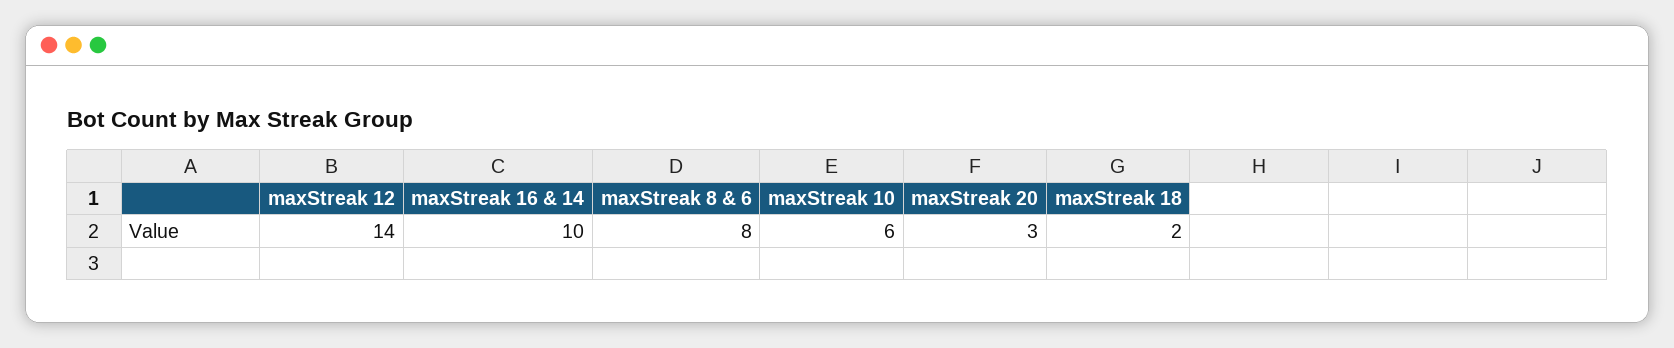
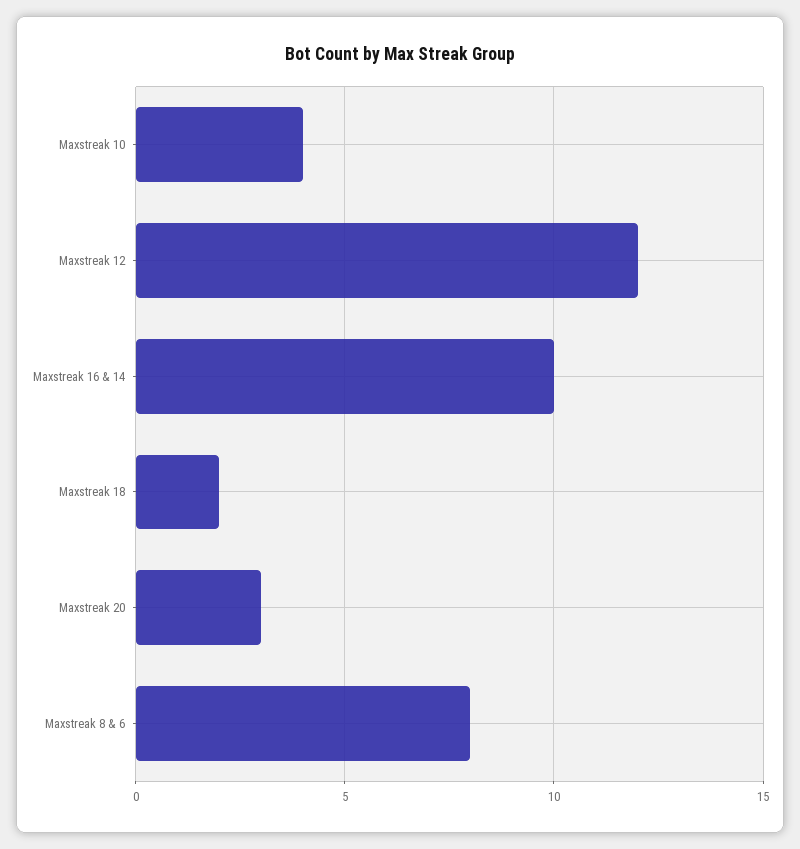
maxStreak 12: 14 -> 12
maxStreak 10: 6 -> 4

